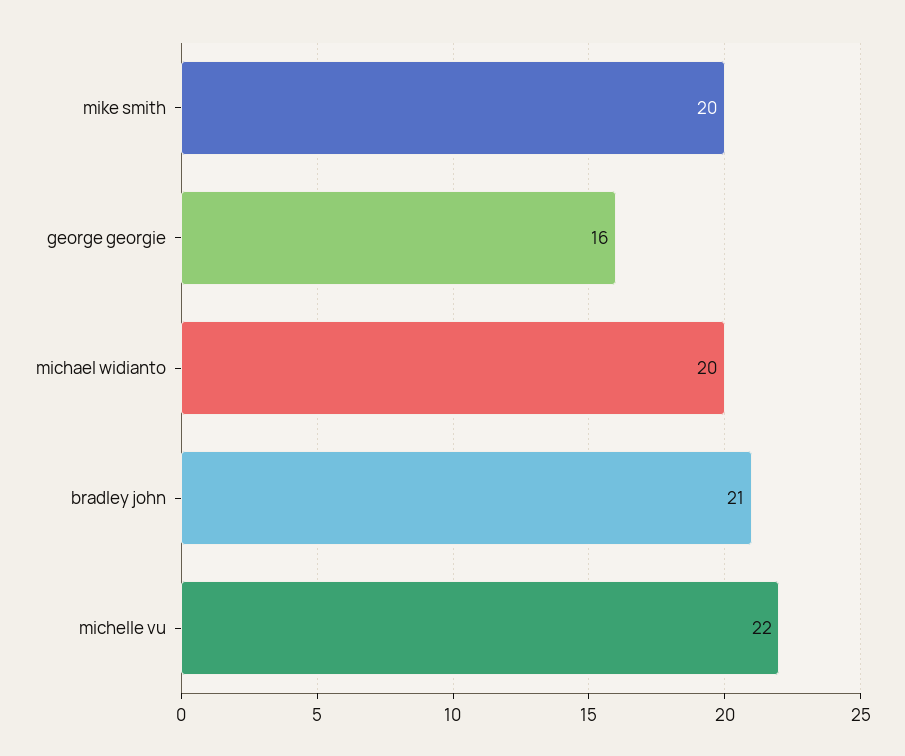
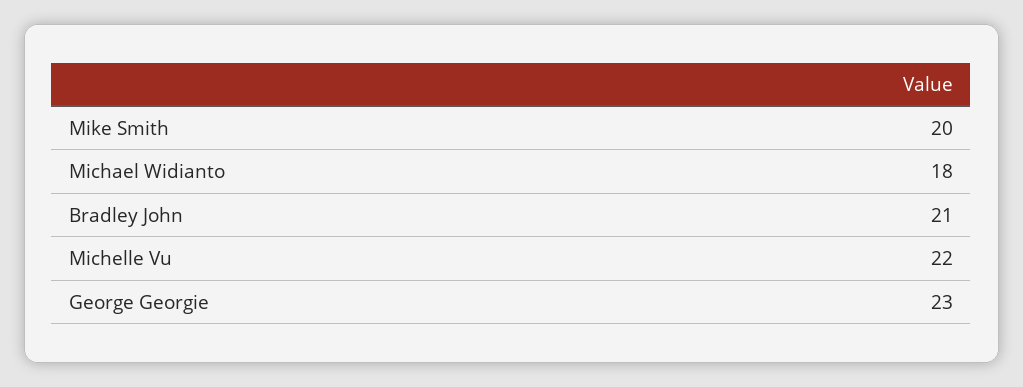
george georgie: 16 -> 23
michael widianto: 20 -> 18

